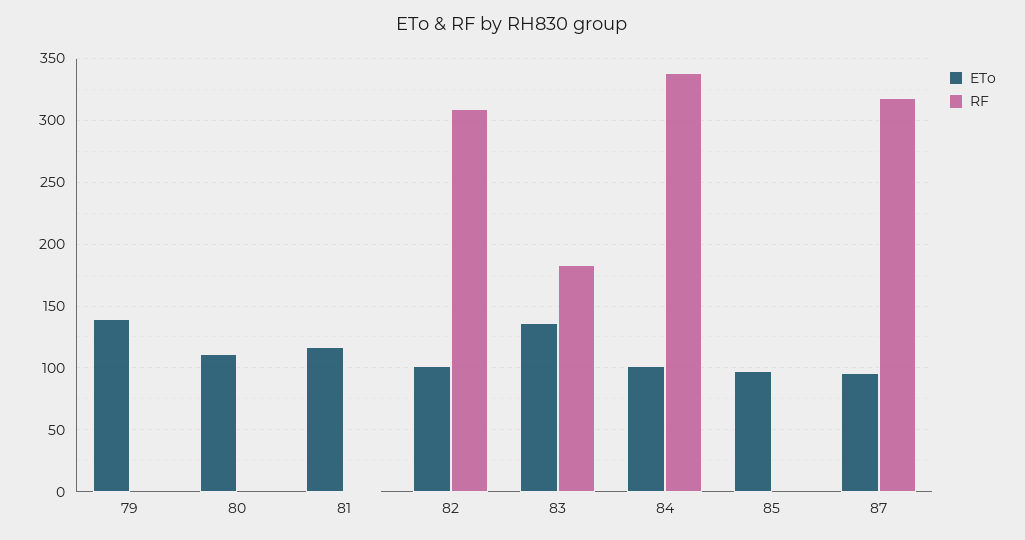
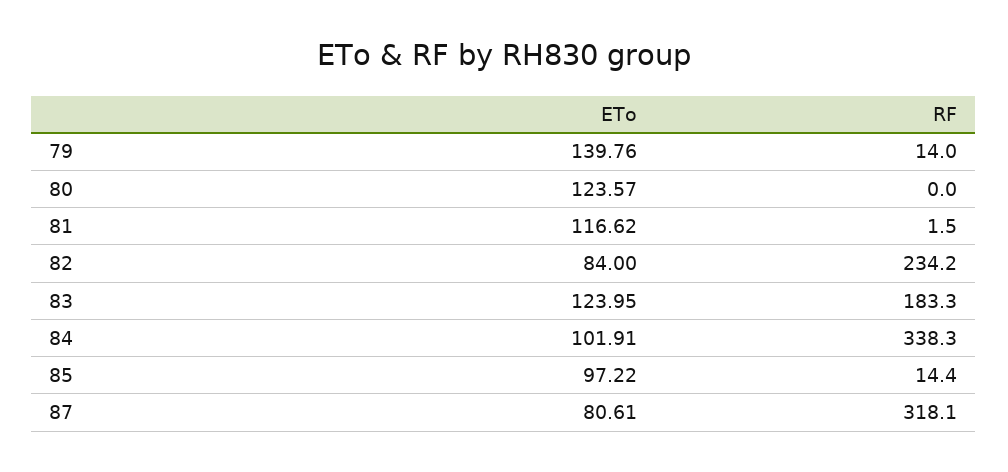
RF, 79: 0 -> 14
ETo, 80: 110 -> 123.57
ETo, 82: 100 -> 84
RF, 82: 310 -> 234.2
ETo, 83: 135 -> 123.95
RF, 85: 0 -> 14.4
ETo, 87: 95 -> 80.61

